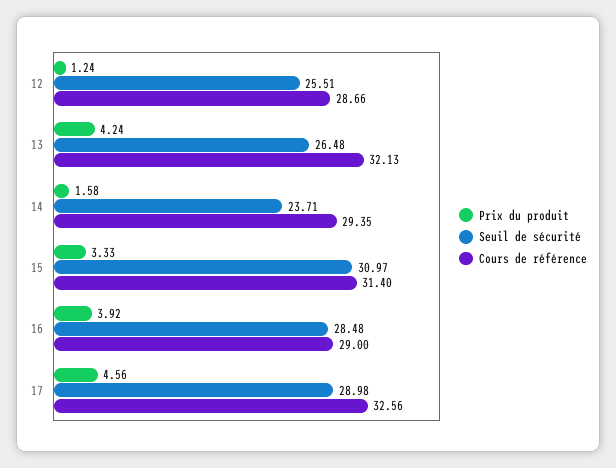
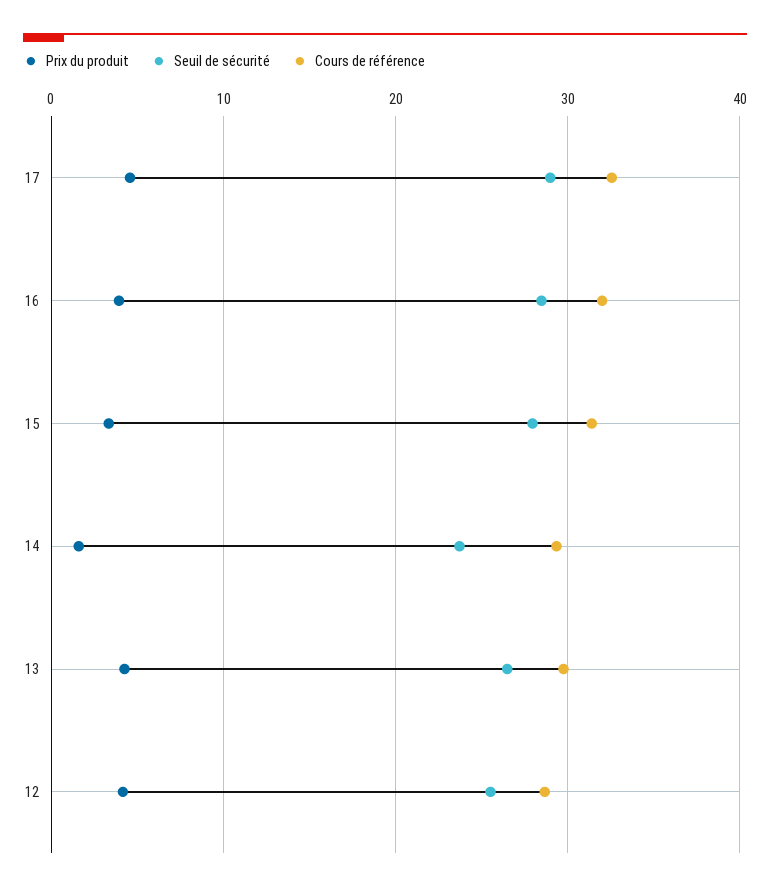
Prix du produit, 12: 1.24 -> 4
Cours de référence, 13: 32.13 -> 30
Seuil de sécurité, 15: 30.97 -> 28
Cours de référence, 16: 29 -> 32

